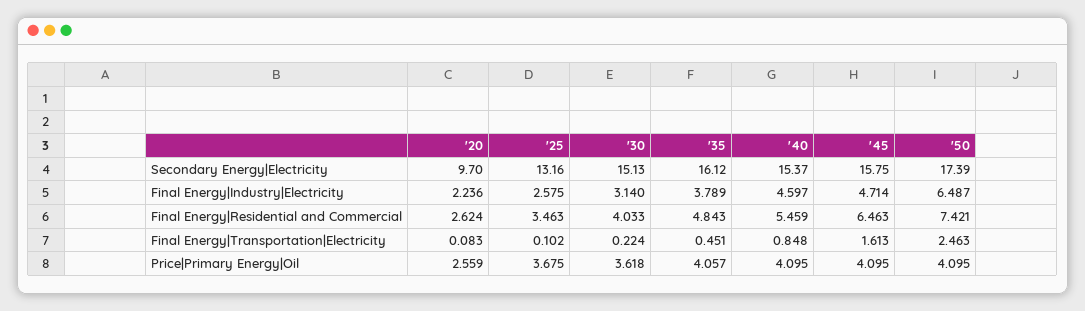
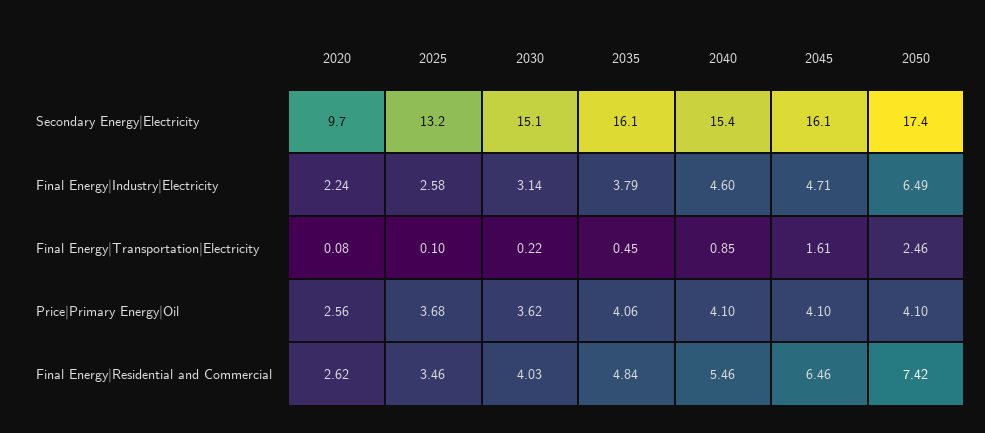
'45, Secondary Energy|Electricity: 15.75 -> 16.1

